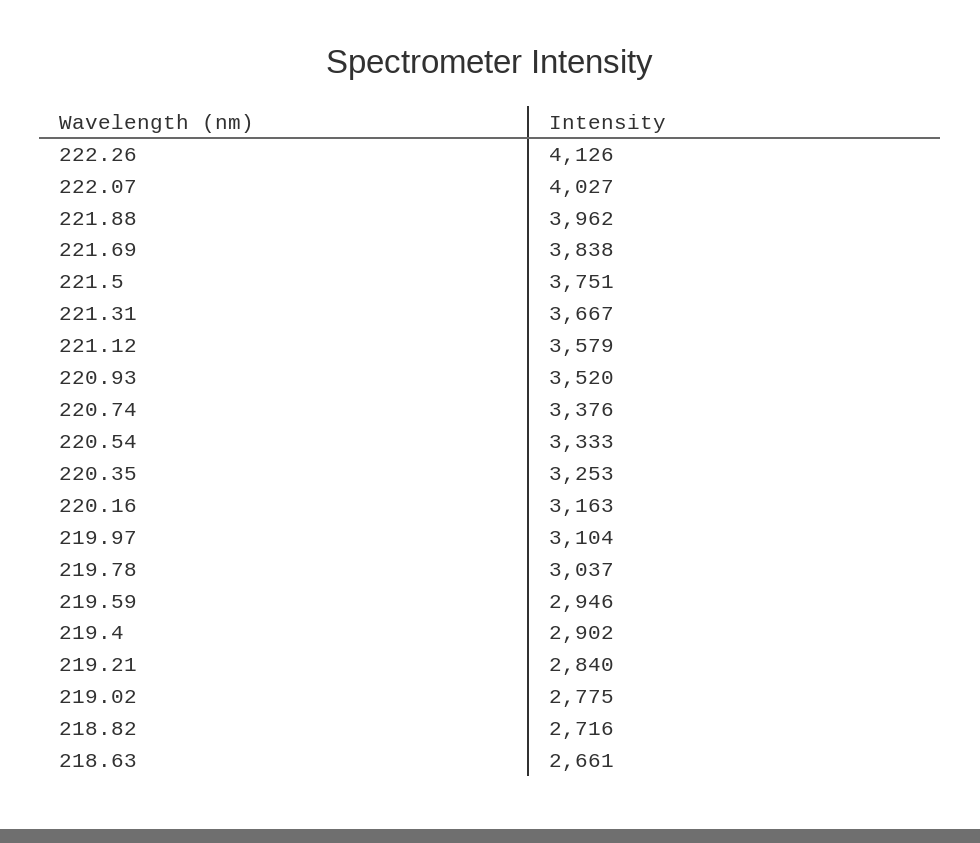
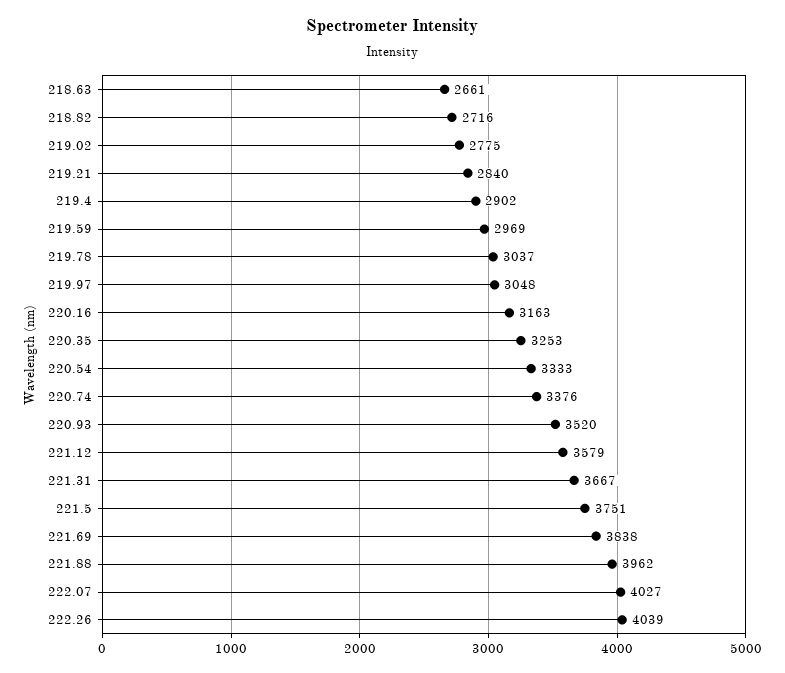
222.26: 4126 -> 4039
219.97: 3104 -> 3048
219.59: 2946 -> 2969

